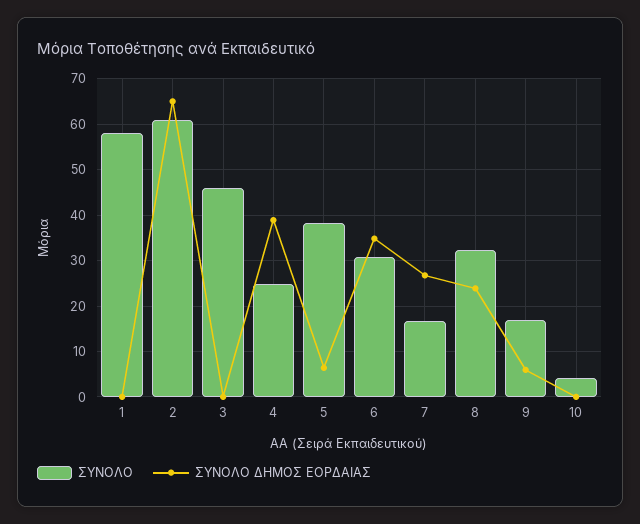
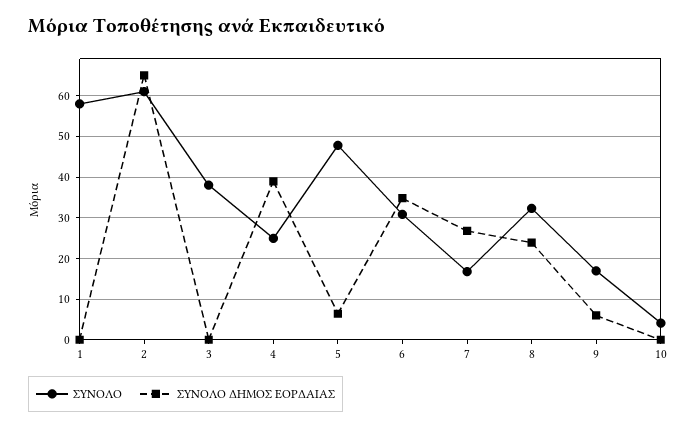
ΣΥΝΟΛΟ, 3: 46 -> 38
ΣΥΝΟΛΟ, 5: 38 -> 48

